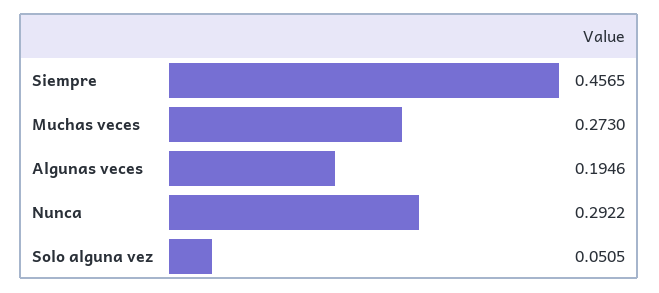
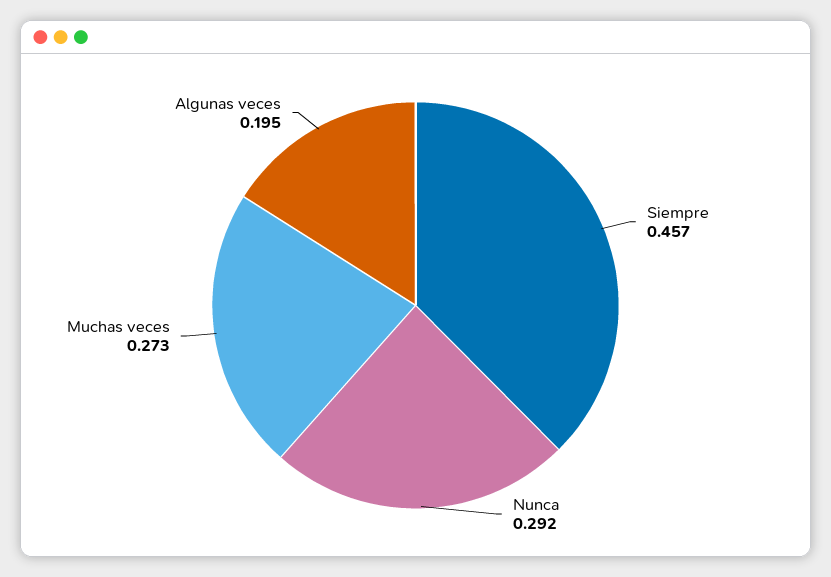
Solo alguna vez: 0.0505 -> none

